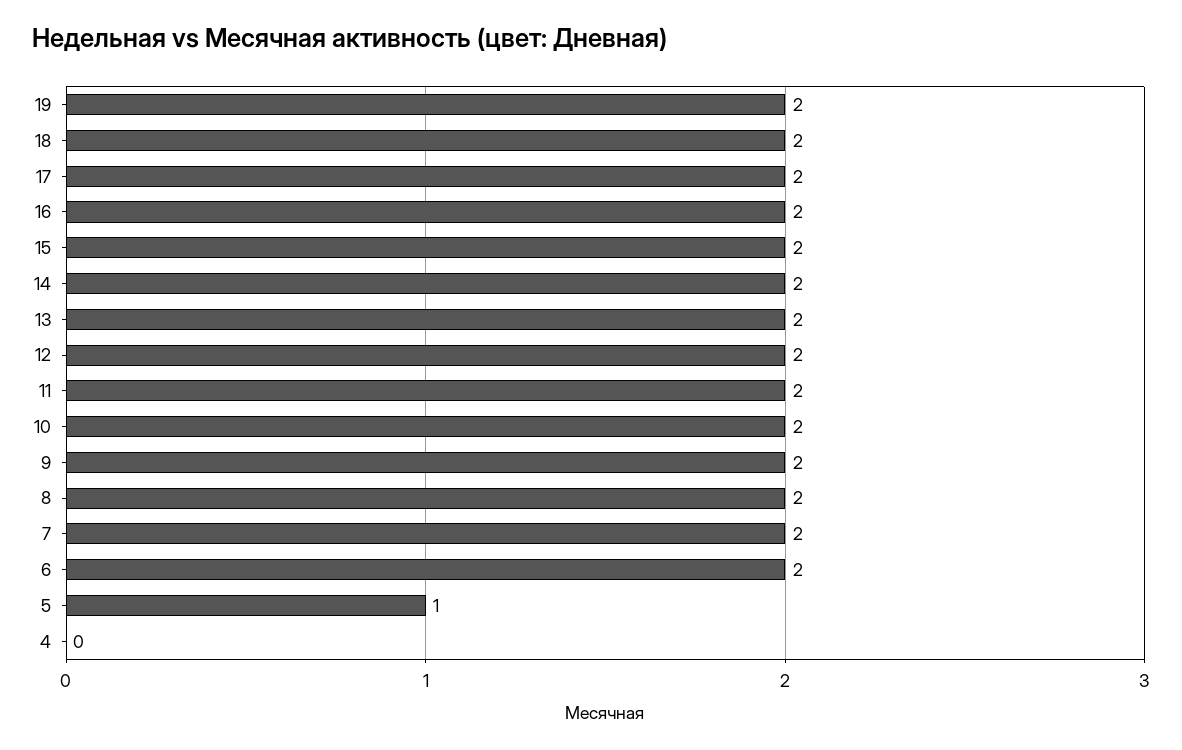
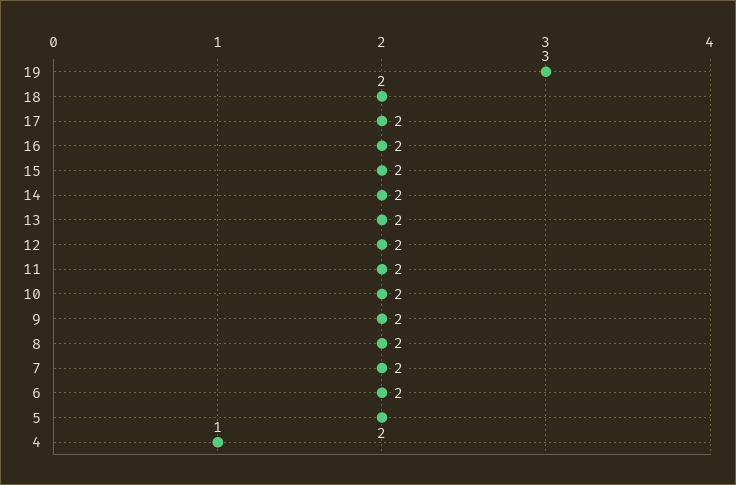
19: 2 -> 3
5: 1 -> 2
4: 0 -> 1

